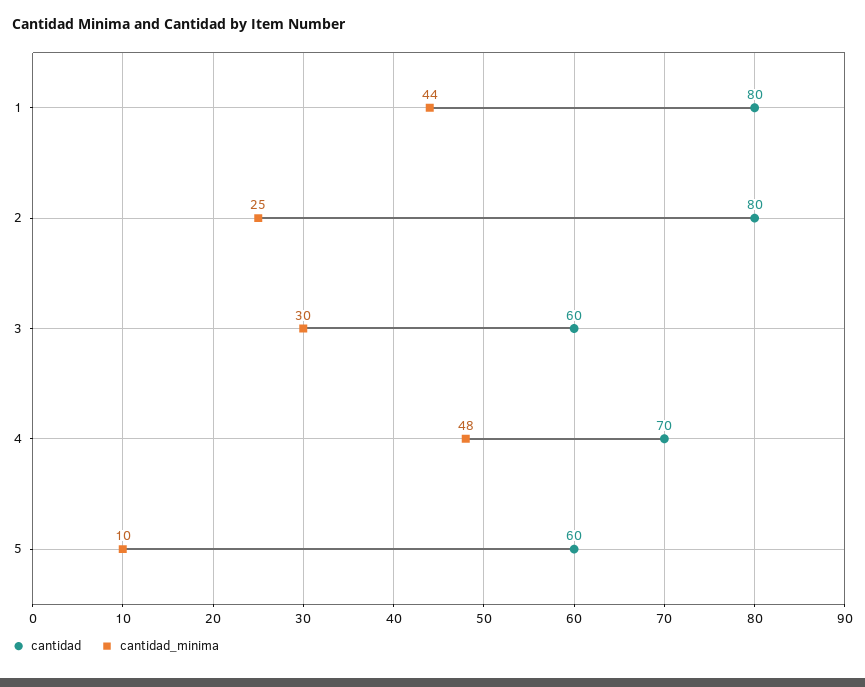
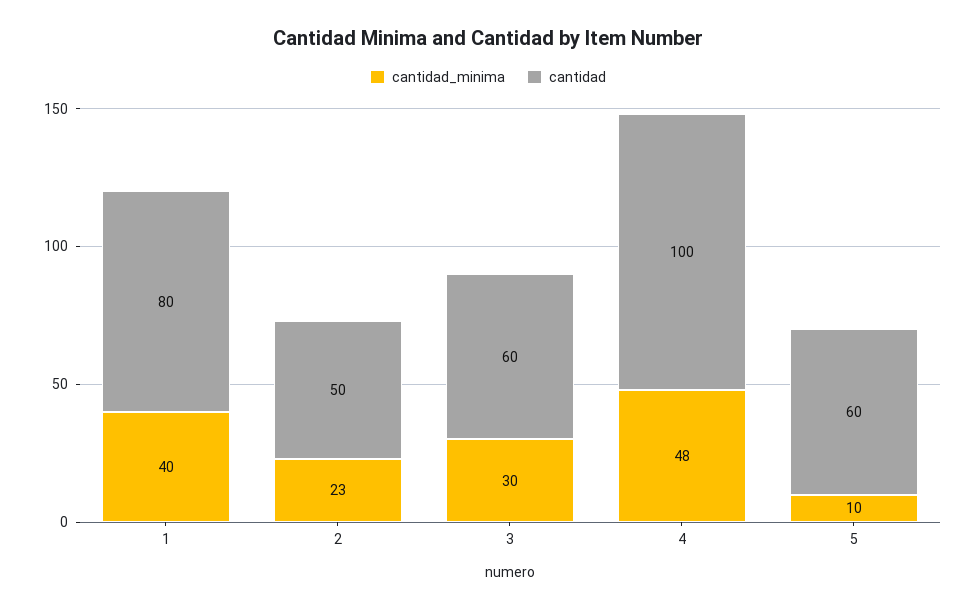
cantidad_minima, 1: 44 -> 40
cantidad, 2: 80 -> 50
cantidad_minima, 2: 25 -> 23
cantidad, 4: 70 -> 100

